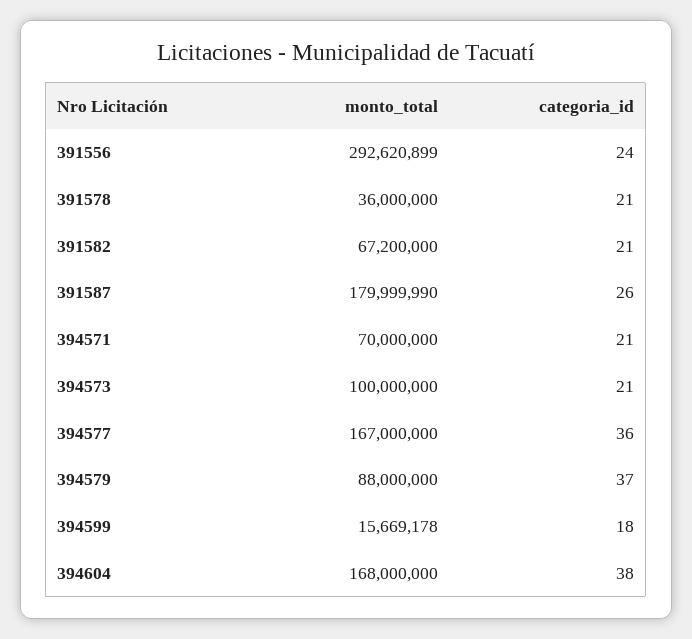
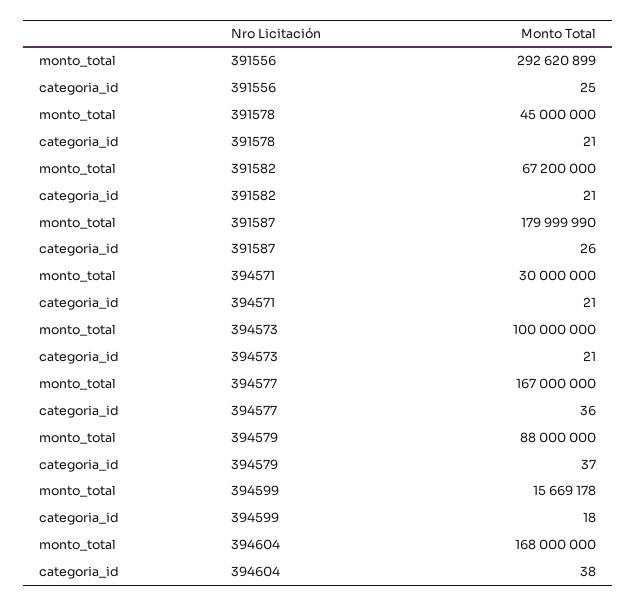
categoria_id, 391556: 24 -> 25
monto_total, 391578: 36000000 -> 45000000
monto_total, 394571: 70000000 -> 30000000

